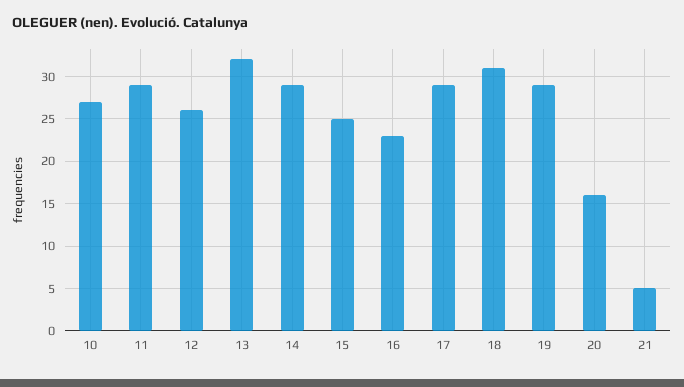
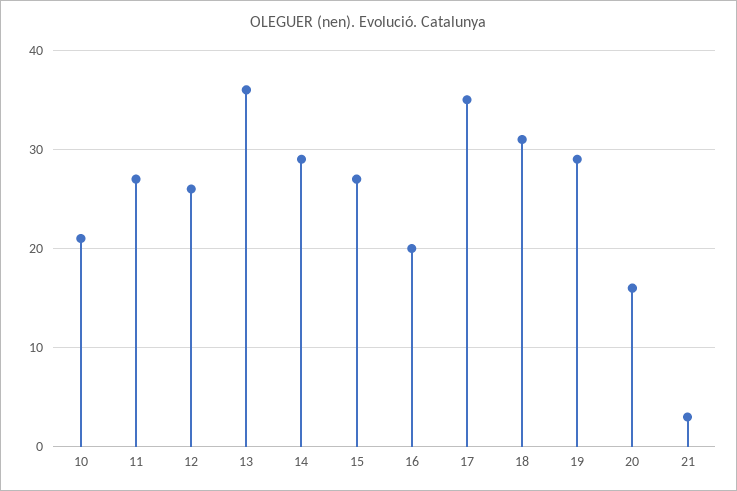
10: 27 -> 21
11: 29 -> 27
13: 32 -> 36
15: 25 -> 27
16: 23 -> 20
17: 29 -> 35
21: 5 -> 3

